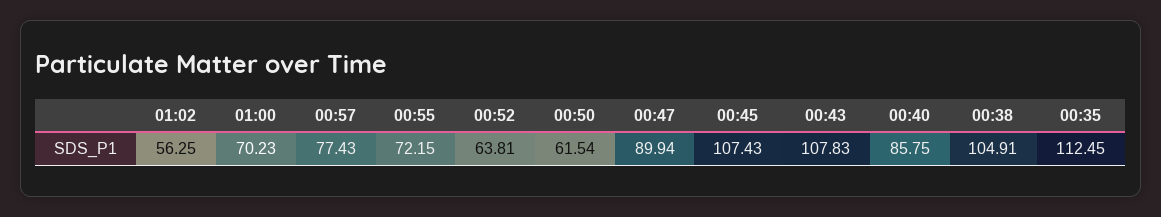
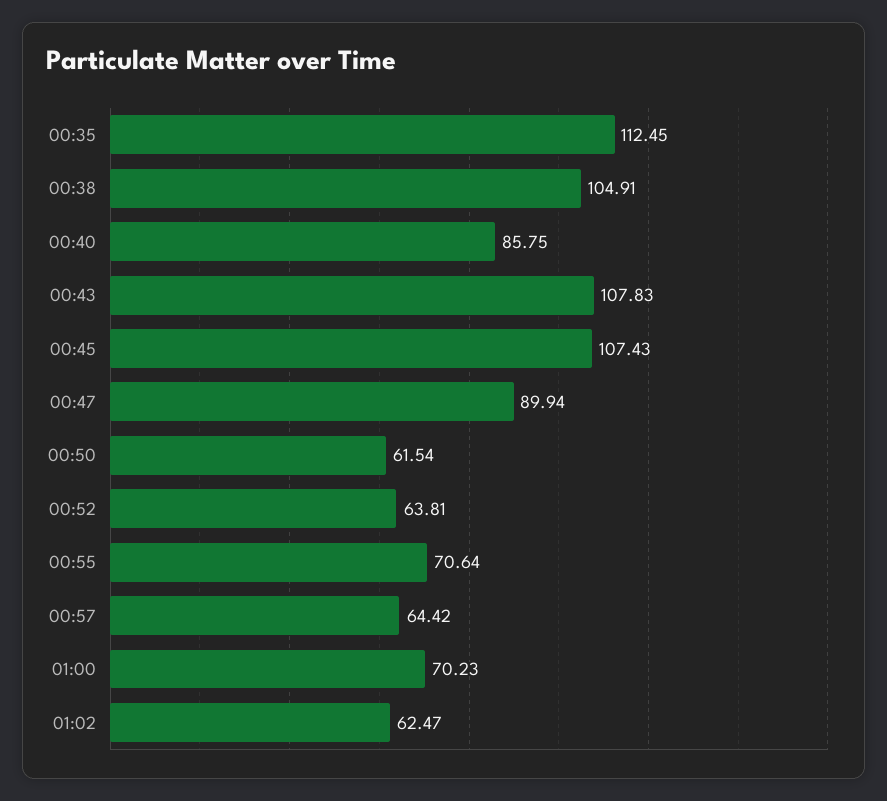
01:02: 56.25 -> 62.47
00:57: 77.43 -> 64.42
00:55: 72.15 -> 70.64

